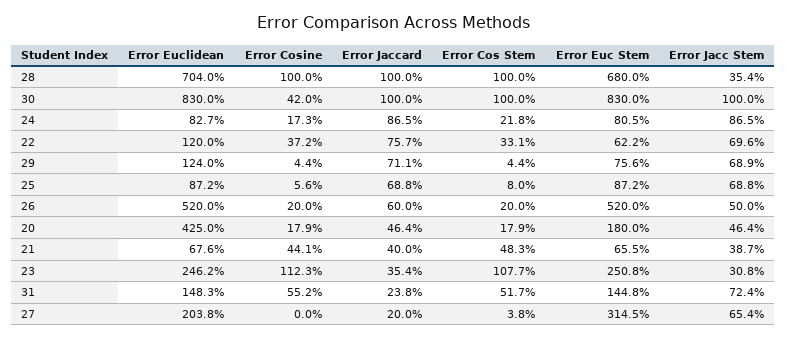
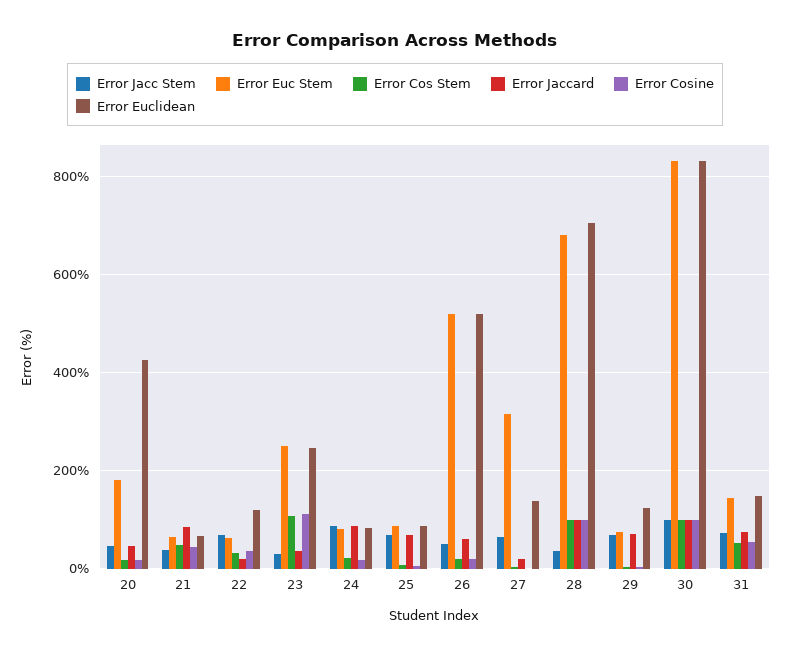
Error Cosine, 30: 42 -> 100
Error Jaccard, 22: 75.7 -> 20
Error Jaccard, 21: 40 -> 80
Error Jaccard, 31: 23.8 -> 80
Error Euclidean, 27: 203.8 -> 140

